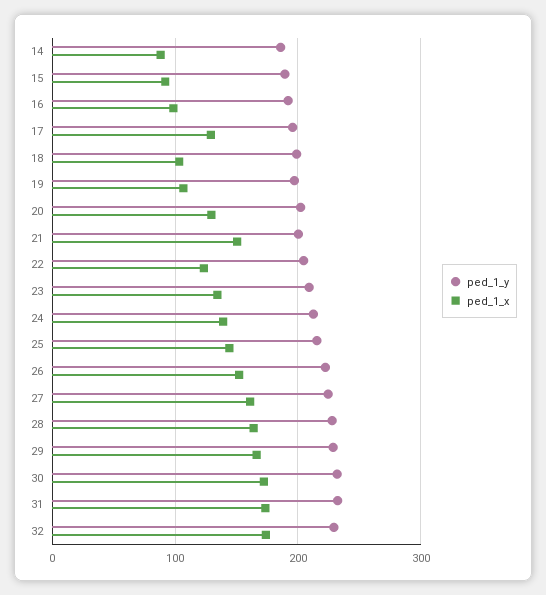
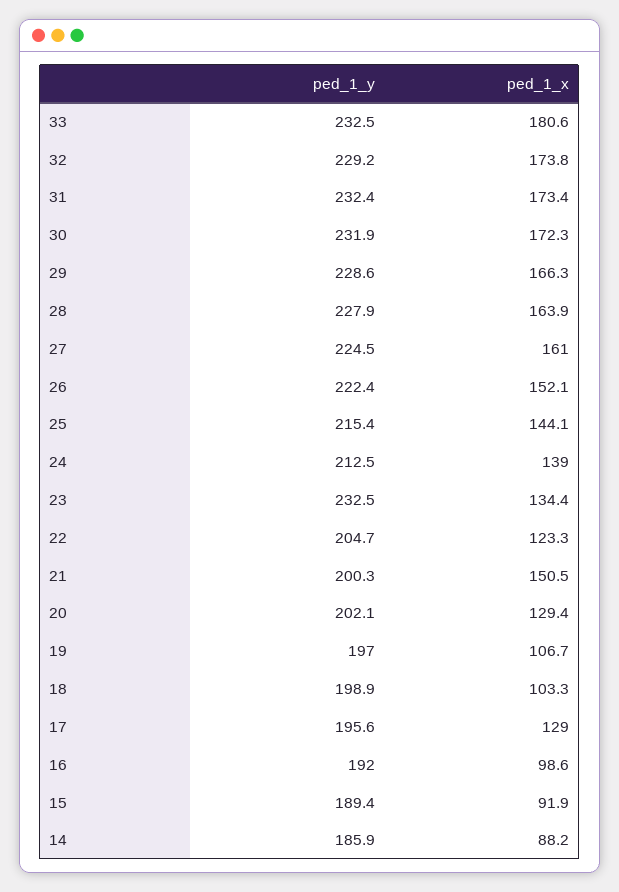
ped_1_y, 23: 210 -> 232.5
ped_1_y, 33: none -> 232.5
ped_1_x, 33: none -> 180.6

